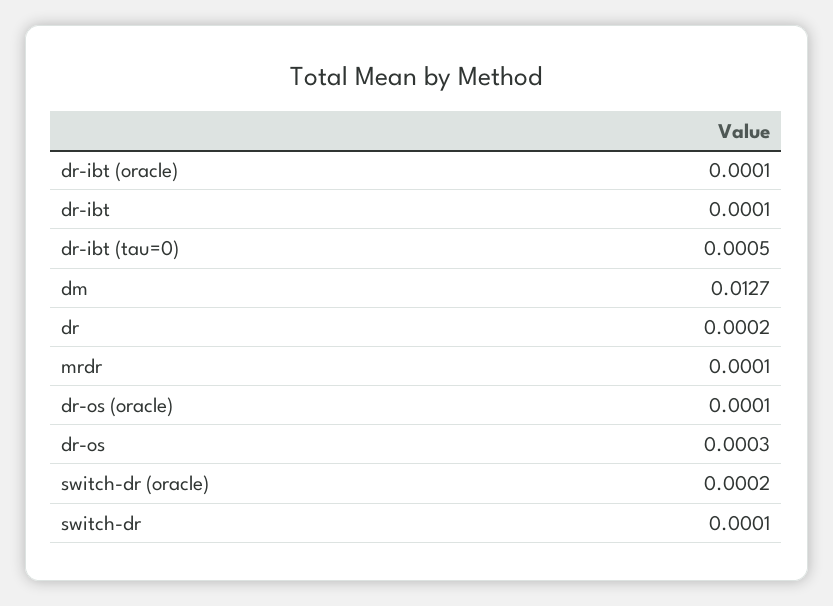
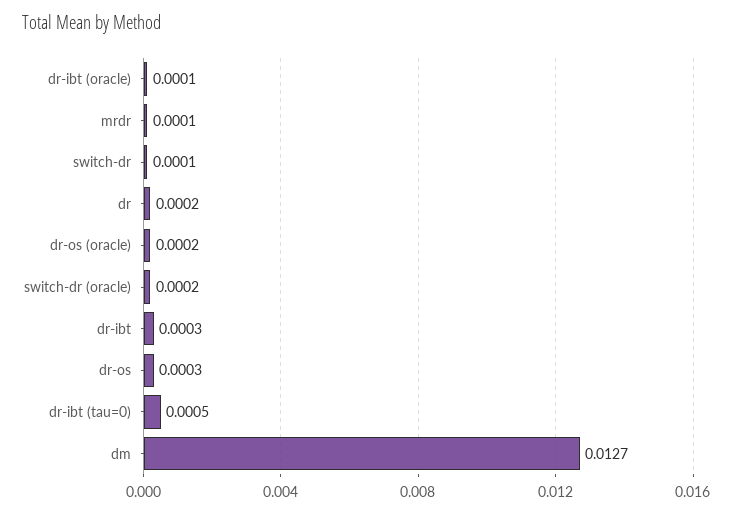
dr-ibt: 0.0001 -> 0.0003
dr-os (oracle): 0.0001 -> 0.0002

